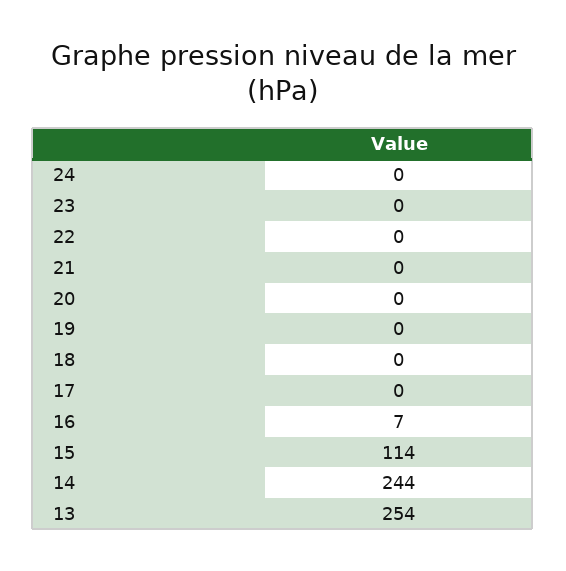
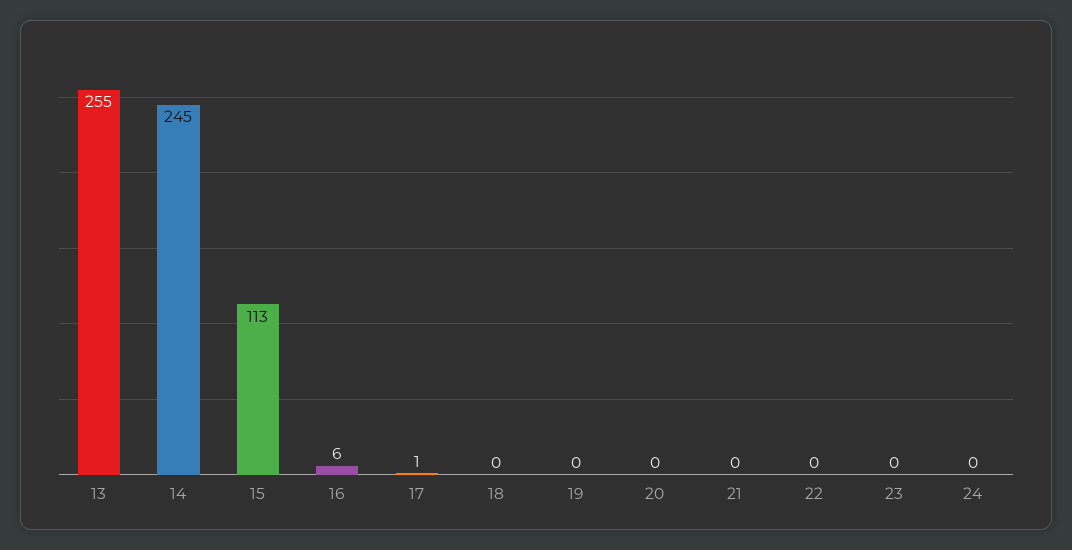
17: 0 -> 1
16: 7 -> 6
15: 114 -> 113
14: 244 -> 245
13: 254 -> 255

